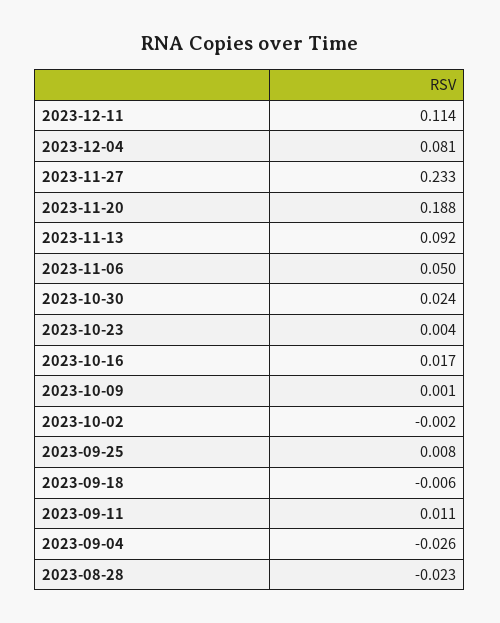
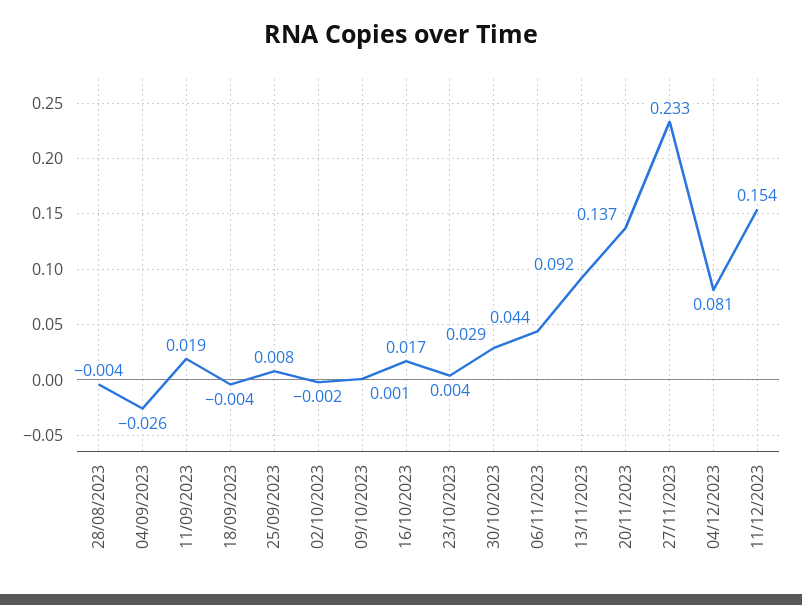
2023-12-11: 0.114 -> 0.154
2023-11-20: 0.188 -> 0.137
2023-11-06: 0.05 -> 0.044
2023-10-30: 0.024 -> 0.029
2023-09-18: -0.006 -> -0.004
2023-09-11: 0.011 -> 0.019
2023-08-28: -0.023 -> -0.004

